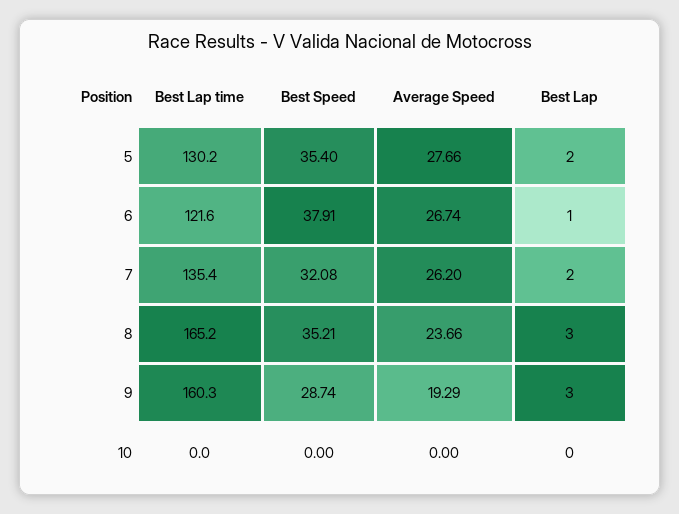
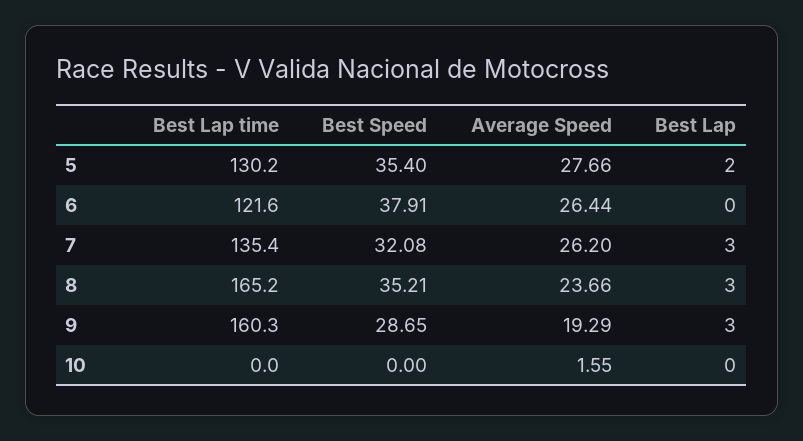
Average Speed, 6: 26.74 -> 26.44
Best Lap, 6: 1 -> 0
Best Lap, 7: 2 -> 3
Best Speed, 9: 28.74 -> 28.65
Average Speed, 10: 0 -> 1.55

